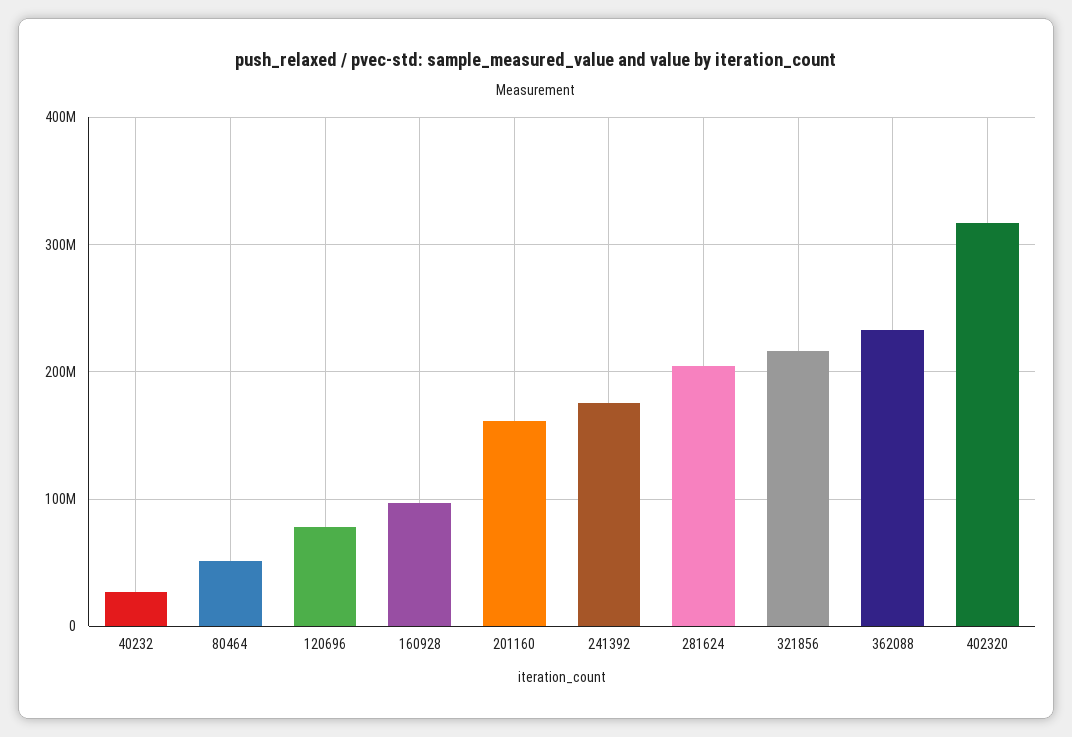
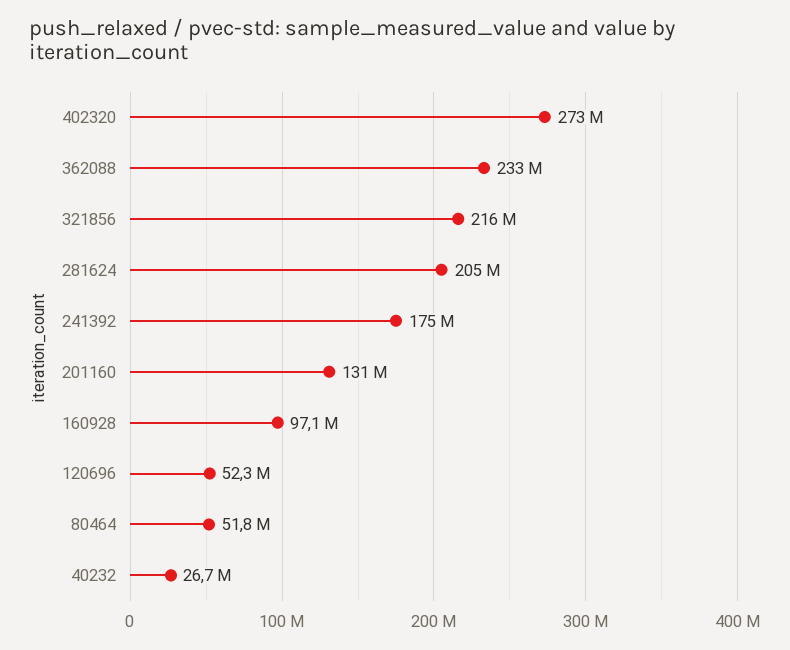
120696: 80000000 -> 52300000
201160: 160000000 -> 131000000
402320: 320000000 -> 273000000

